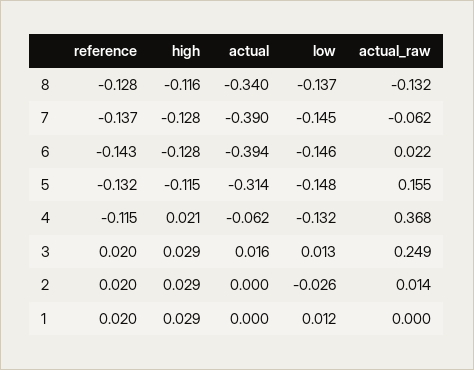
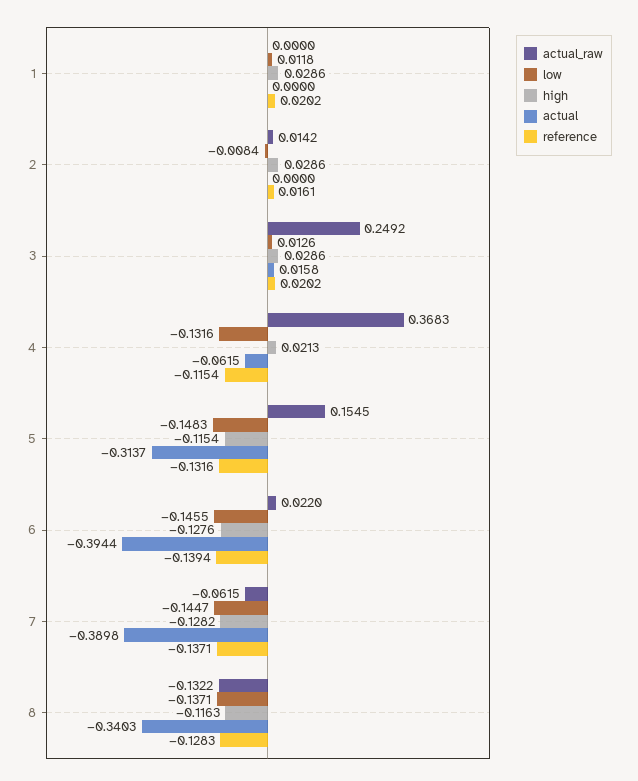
reference, 6: -0.143 -> -0.1394
reference, 2: 0.02 -> 0.0161
low, 2: -0.026 -> -0.0084

